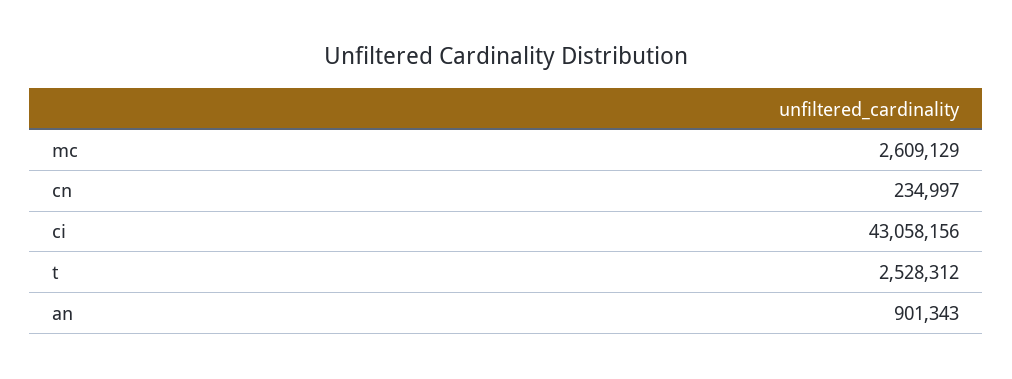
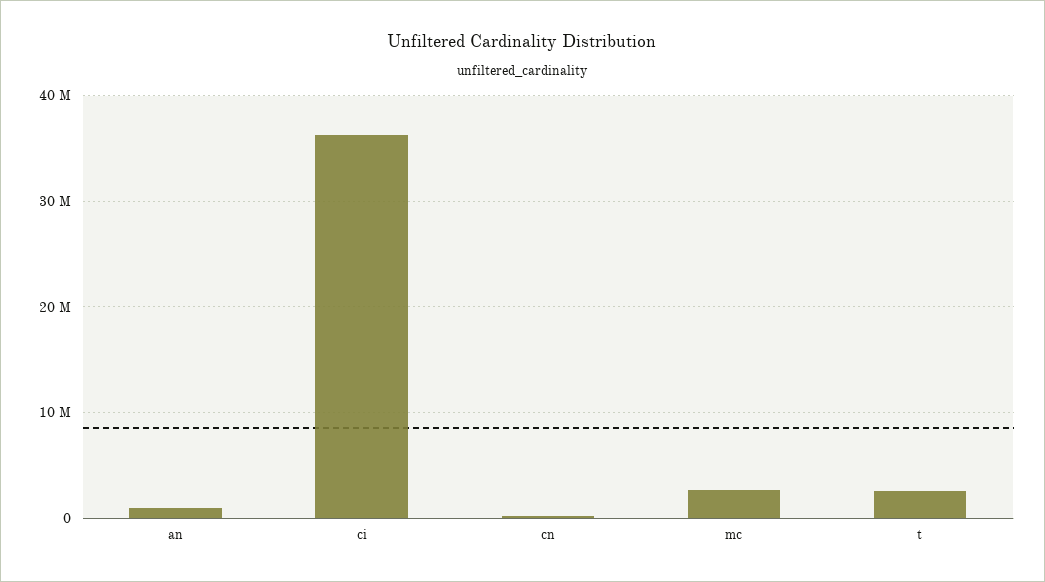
ci: 43058156 -> 36000000

